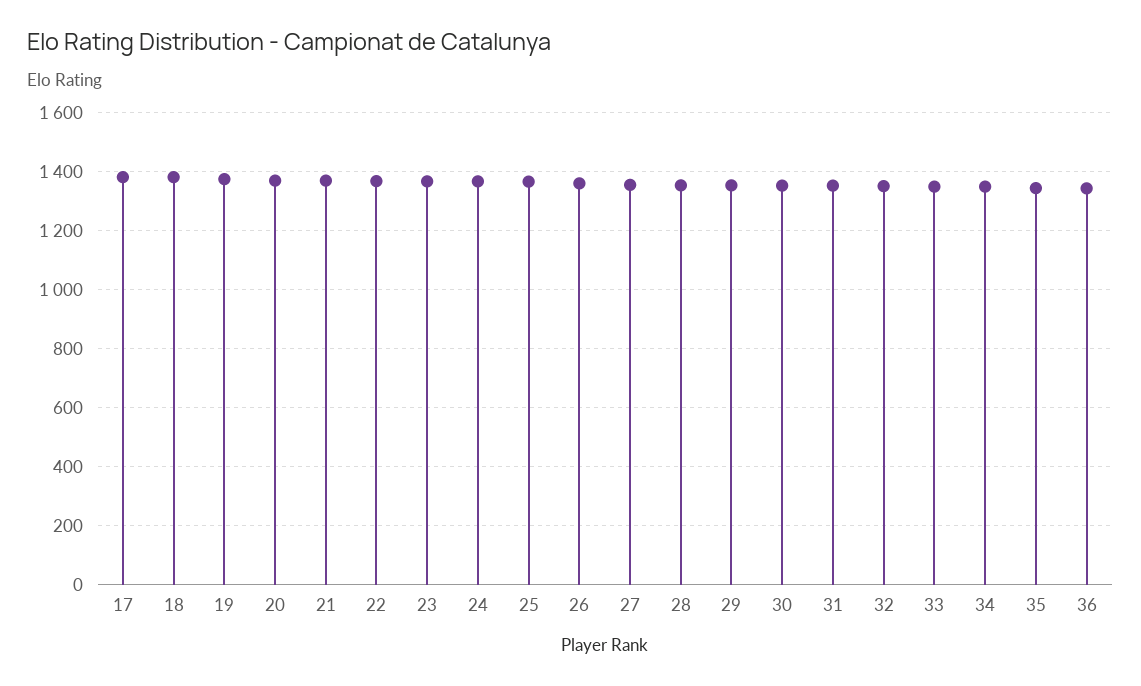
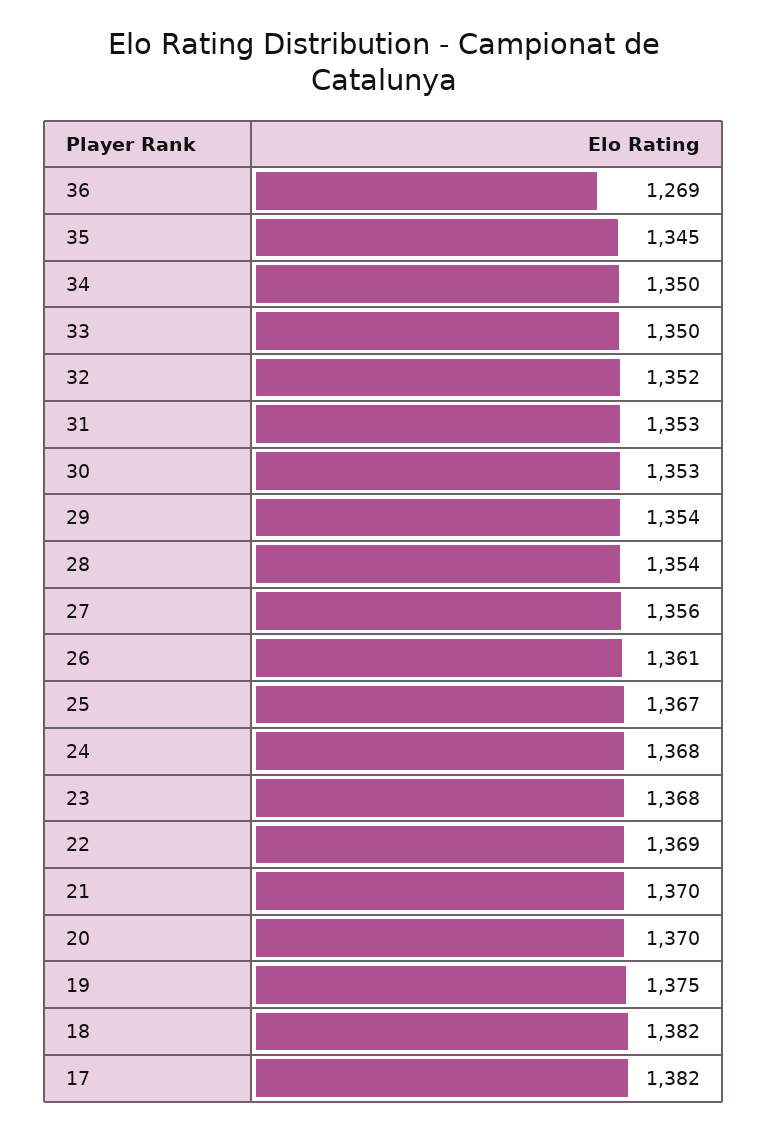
36: 1350 -> 1269

